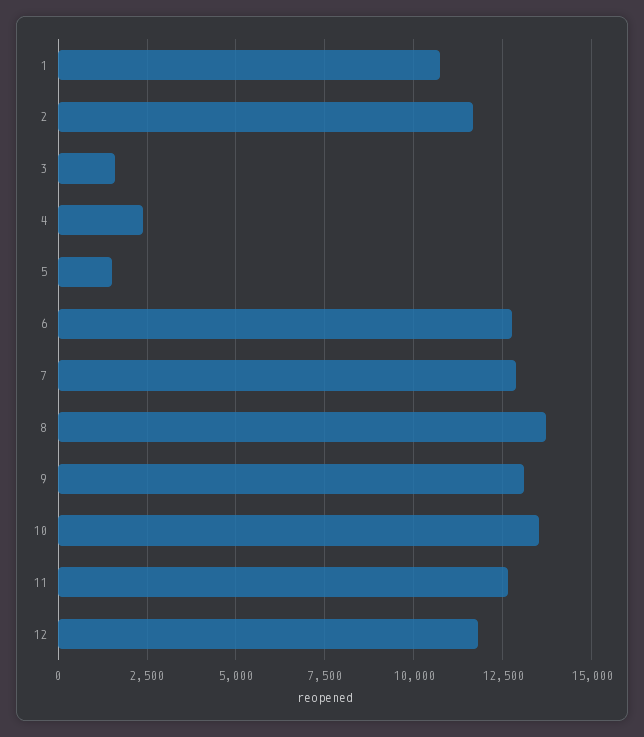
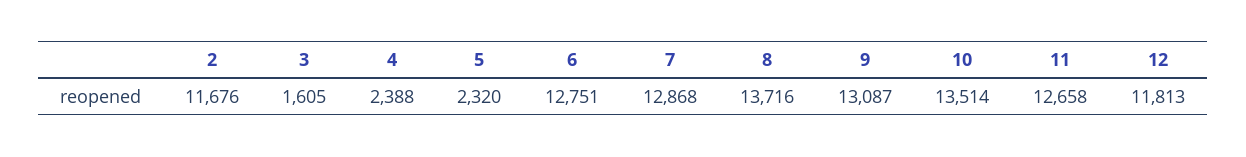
1: 10750 -> none
5: 1500 -> 2320

